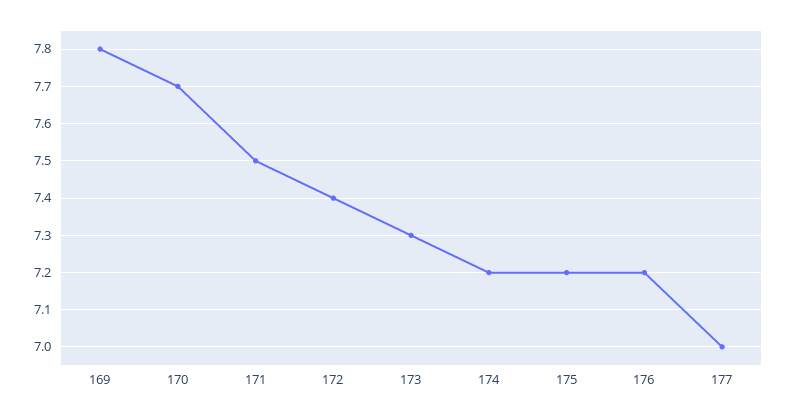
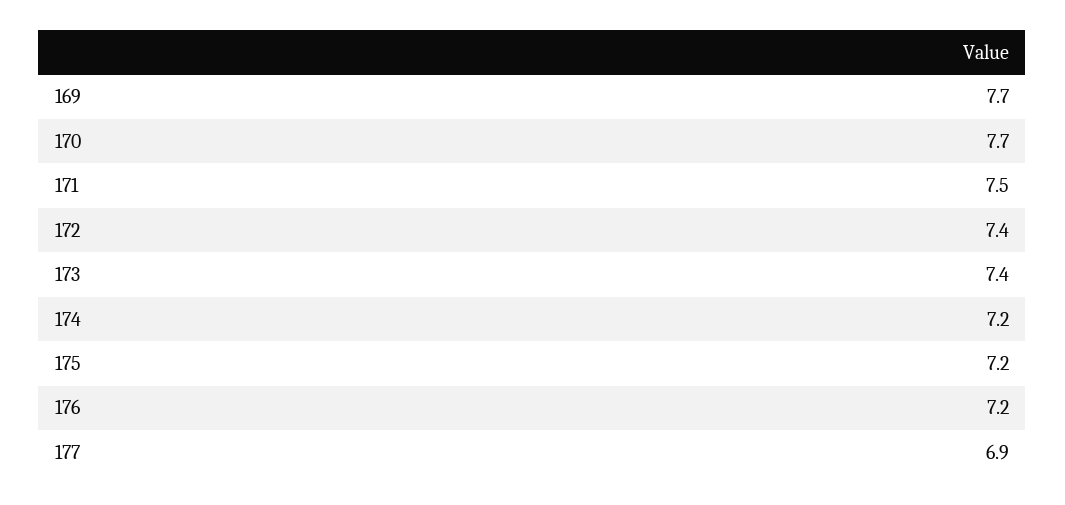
169: 7.8 -> 7.7
173: 7.3 -> 7.4
177: 7 -> 6.9

